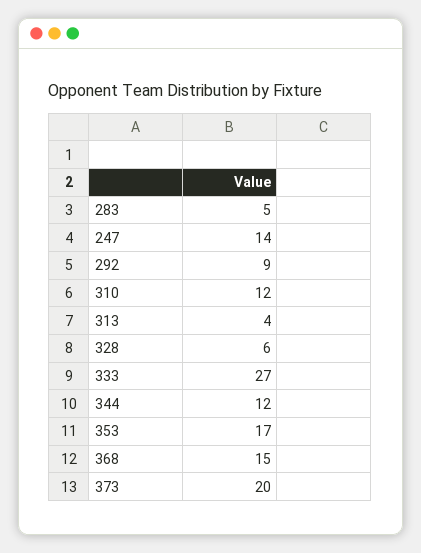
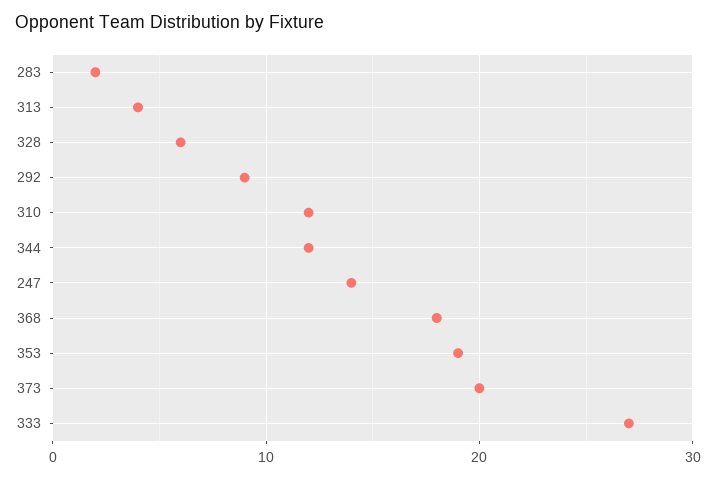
283: 5 -> 2
353: 17 -> 19
368: 15 -> 18

